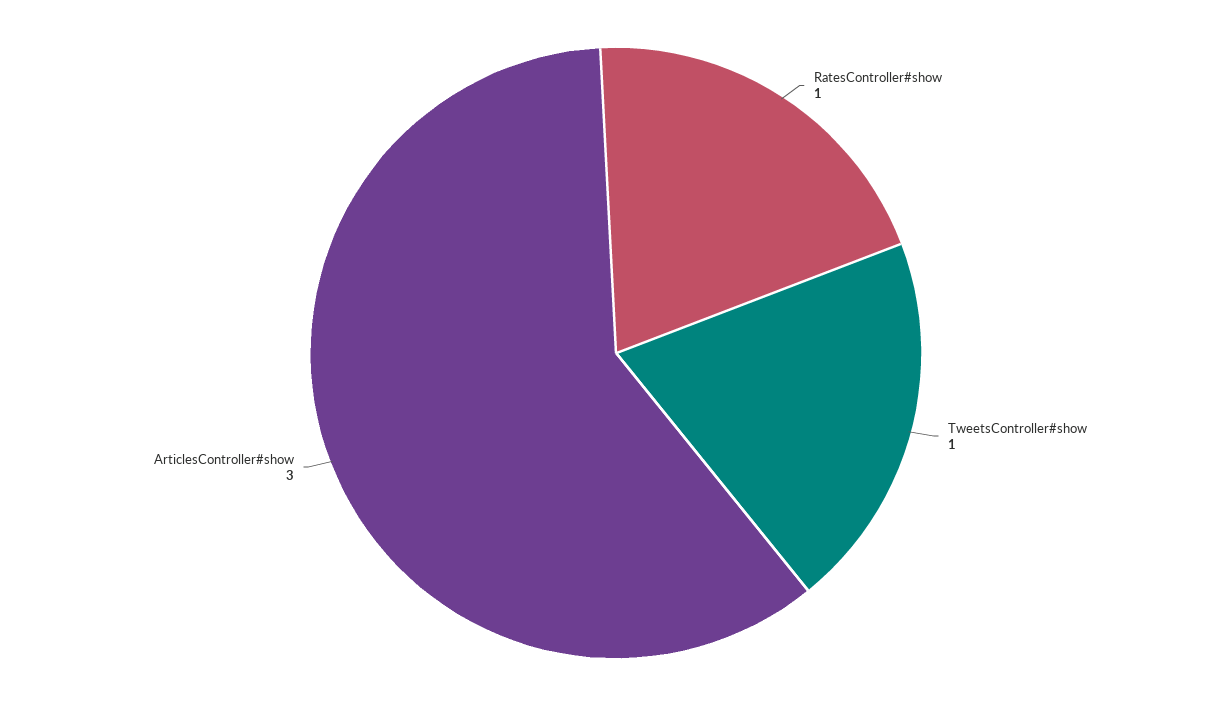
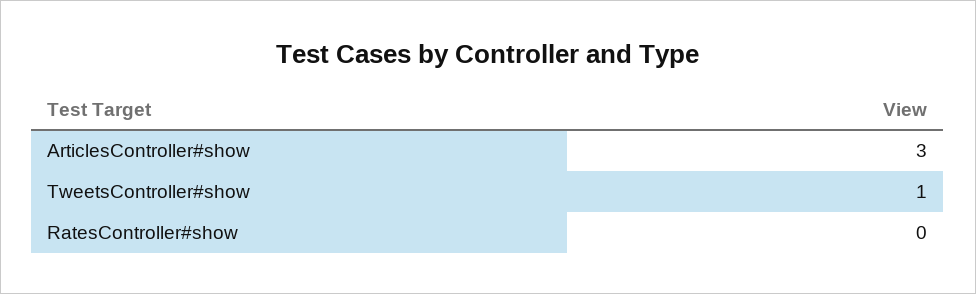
RatesController#show: 1 -> 0

